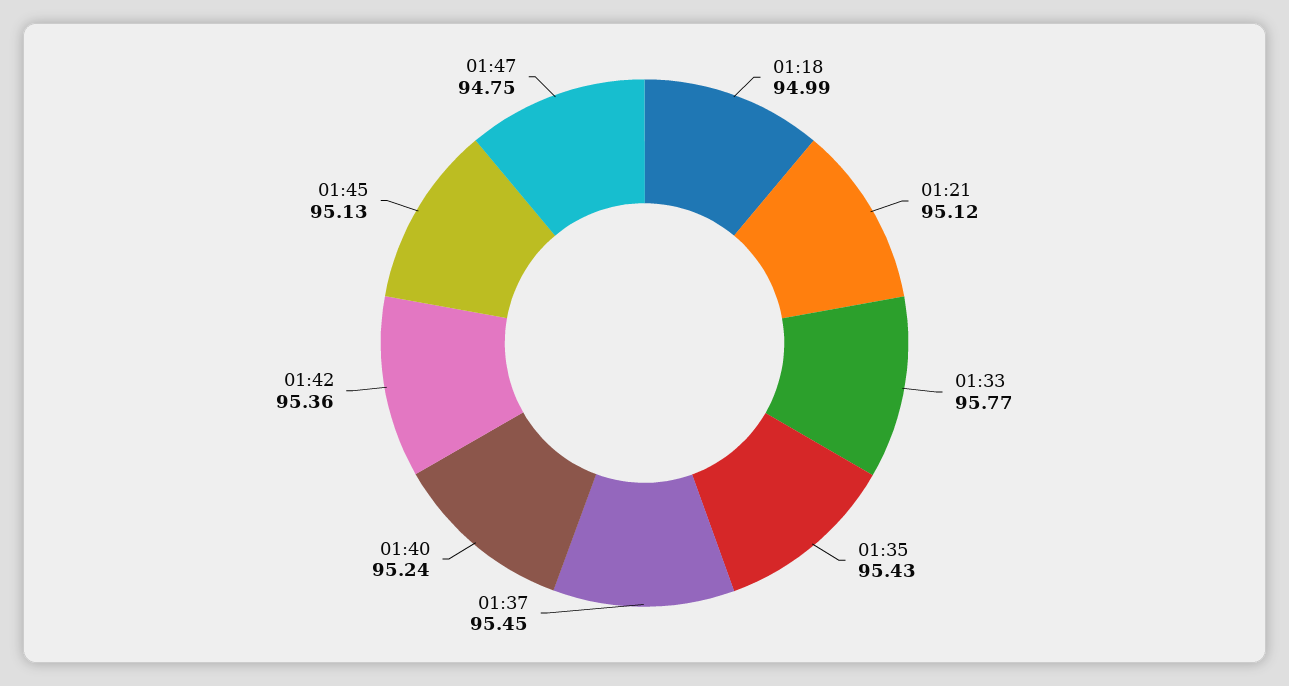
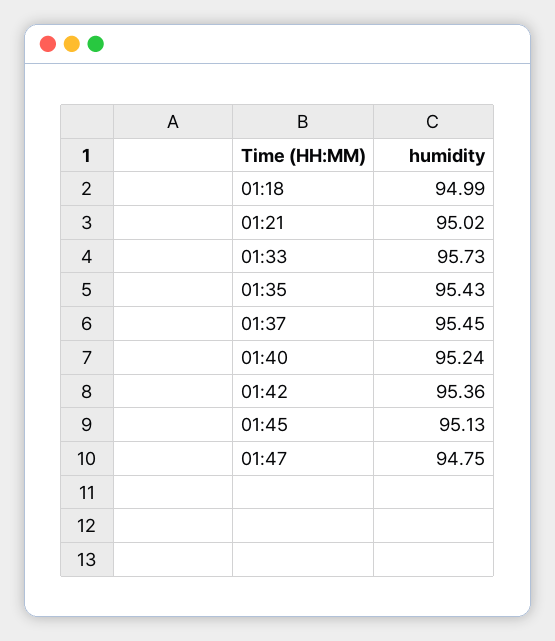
01:21: 95.12 -> 95.02
01:33: 95.77 -> 95.73

